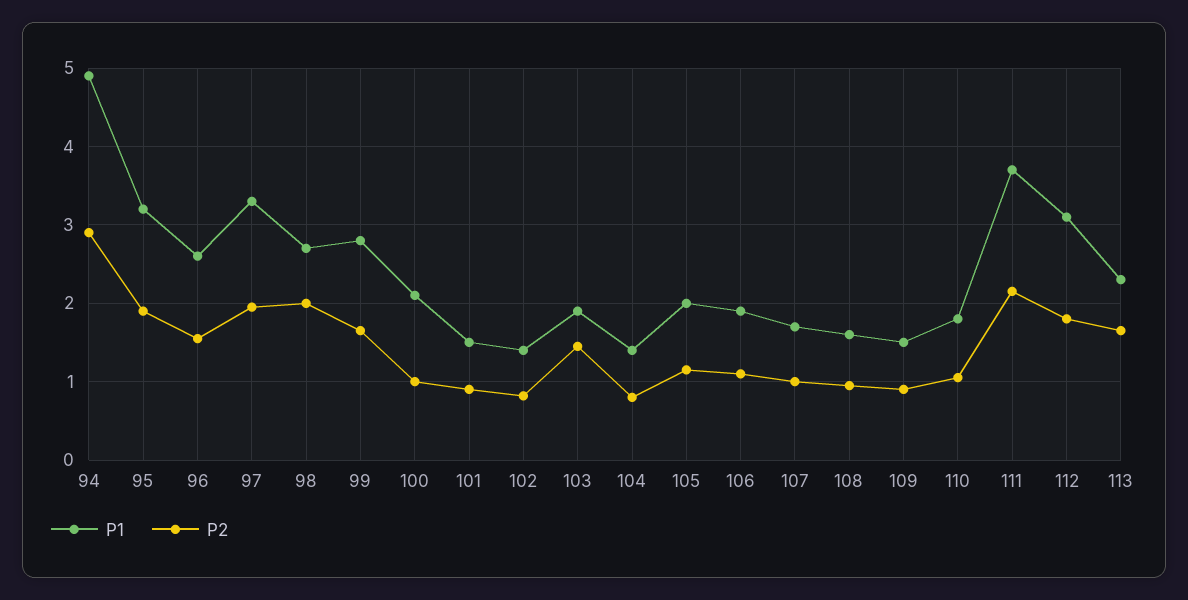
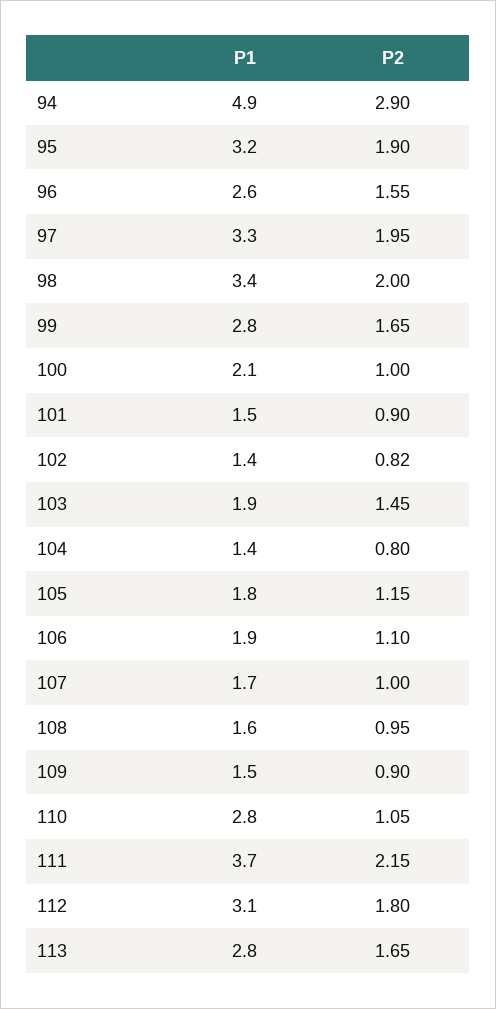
P1, 98: 2.7 -> 3.4
P1, 105: 2 -> 1.8
P1, 110: 1.8 -> 2.8
P1, 113: 2.3 -> 2.8

